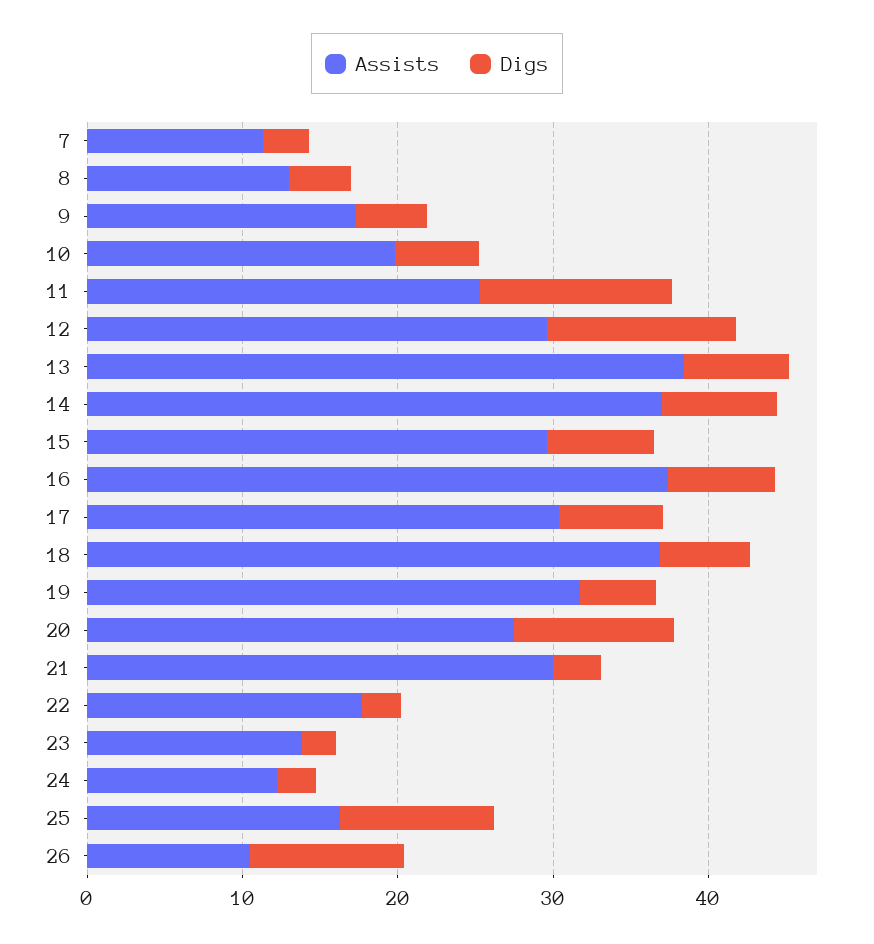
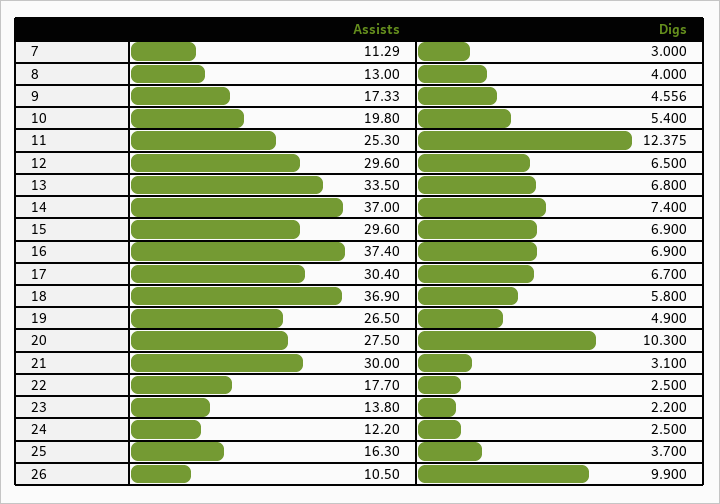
Digs, 12: 12 -> 6.5
Assists, 13: 38 -> 33.5
Assists, 19: 32 -> 26.5
Digs, 25: 10 -> 3.7

